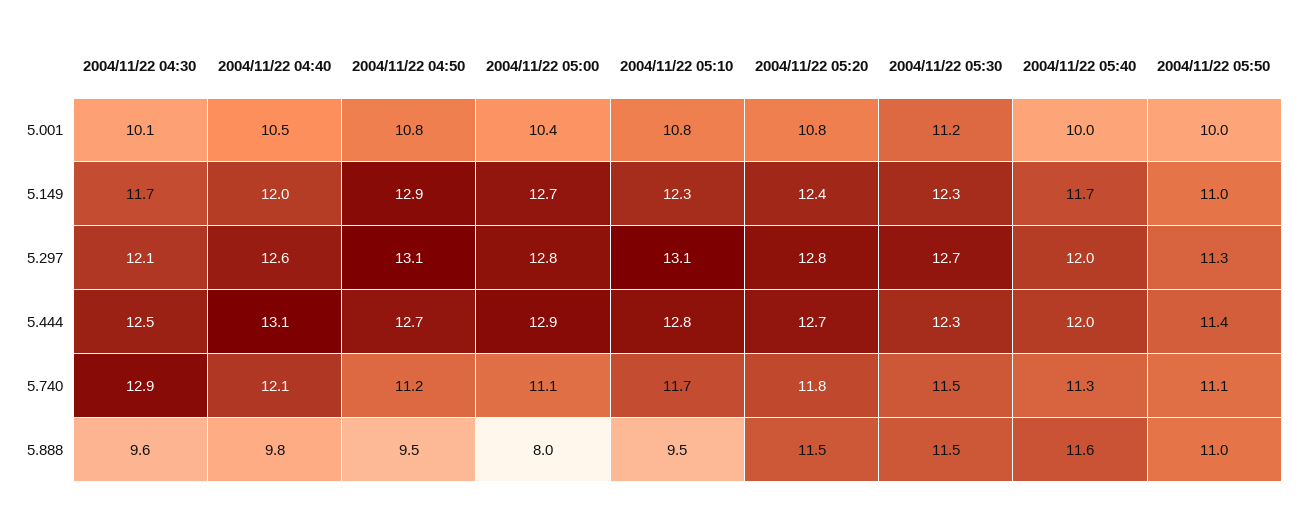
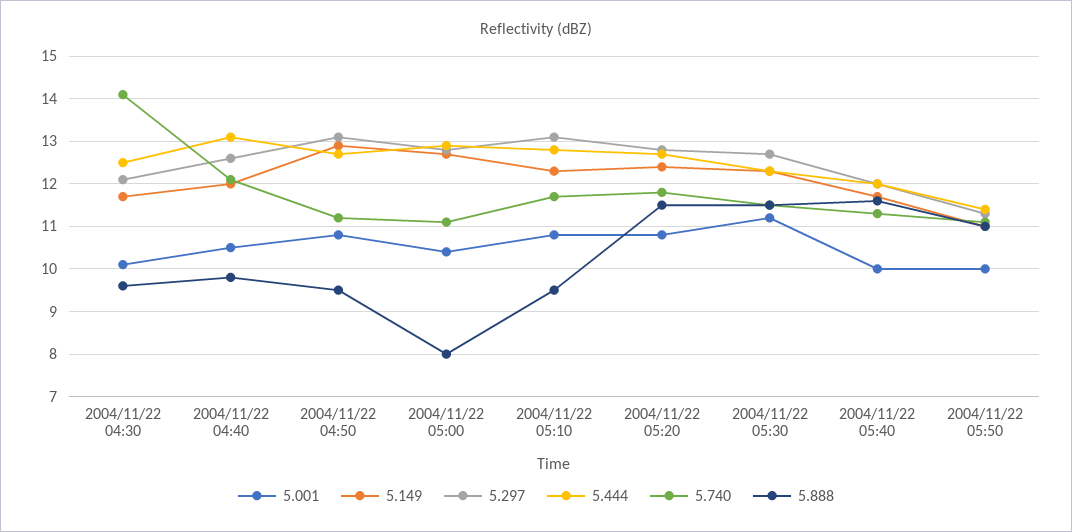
5.740, 2004/11/22 04:30: 12.9 -> 14

